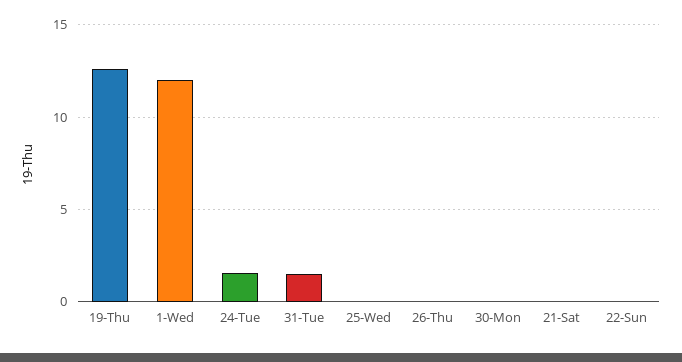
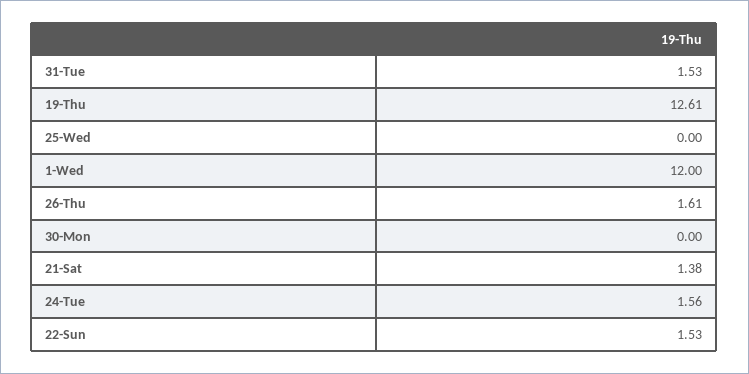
26-Thu: 0 -> 1.61
21-Sat: 0 -> 1.38
22-Sun: 0 -> 1.53

